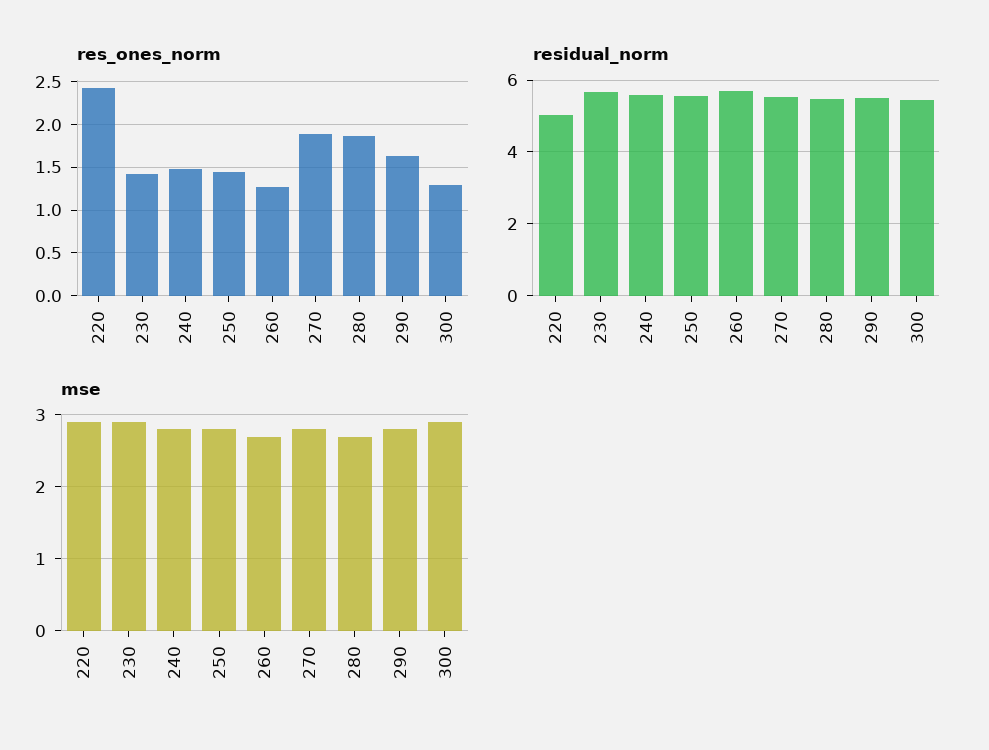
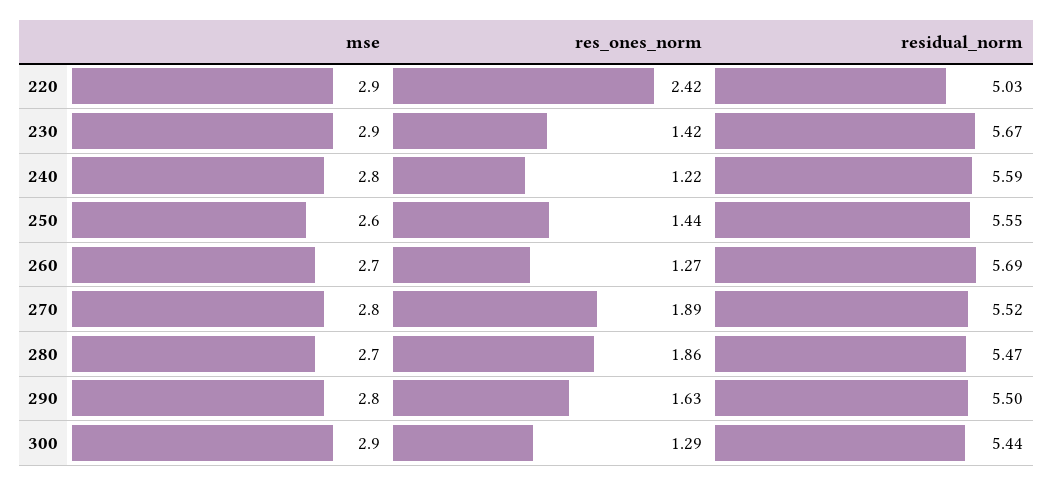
res_ones_norm, 240: 1.5 -> 1.22
mse, 250: 2.8 -> 2.6

